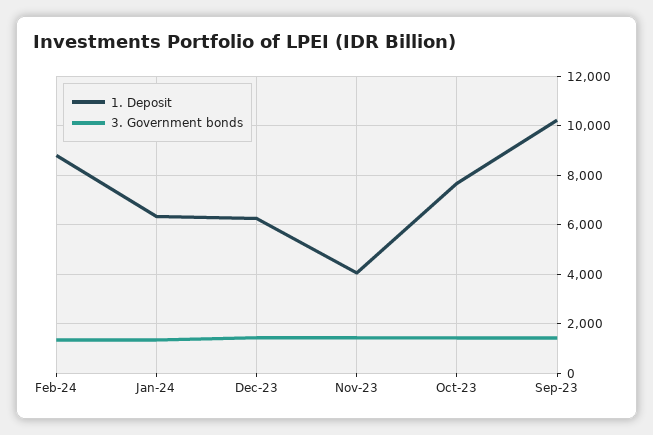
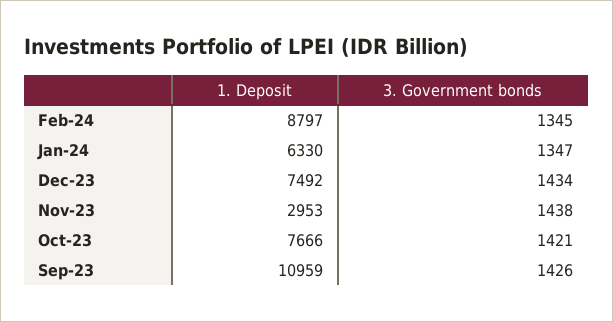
1. Deposit, Dec-23: 6250 -> 7492
1. Deposit, Nov-23: 4000 -> 2953
1. Deposit, Sep-23: 10250 -> 10959

